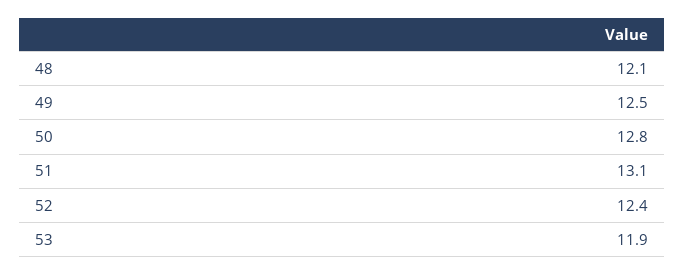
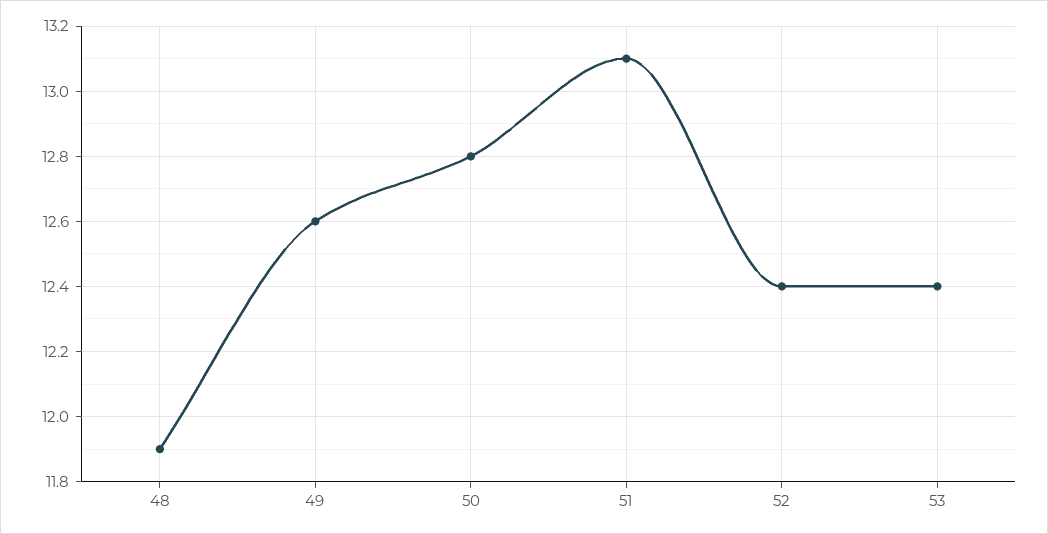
48: 12.1 -> 11.9
49: 12.5 -> 12.6
53: 11.9 -> 12.4

